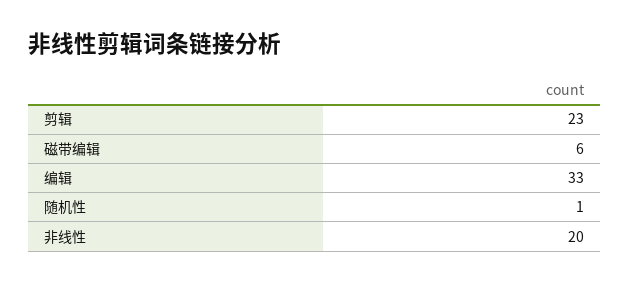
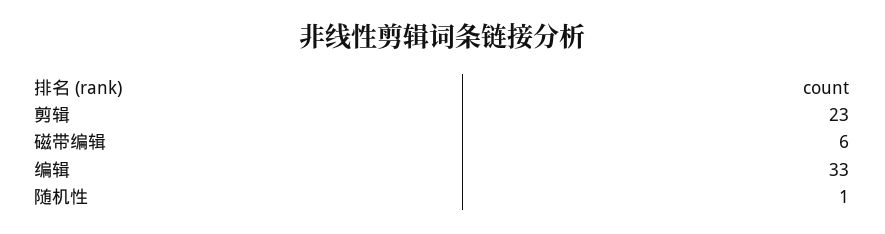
非线性: 20 -> none

